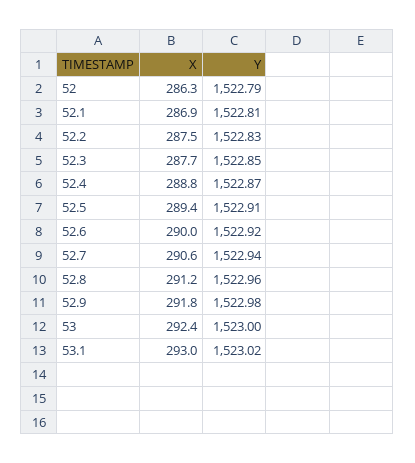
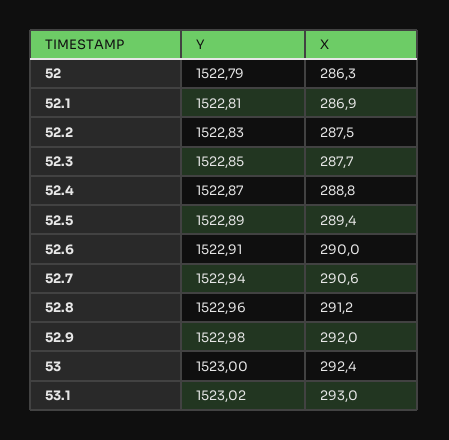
Y, 52.5: 1522.91 -> 1522.89
Y, 52.6: 1522.92 -> 1522.91
X, 52.9: 291.8 -> 292

